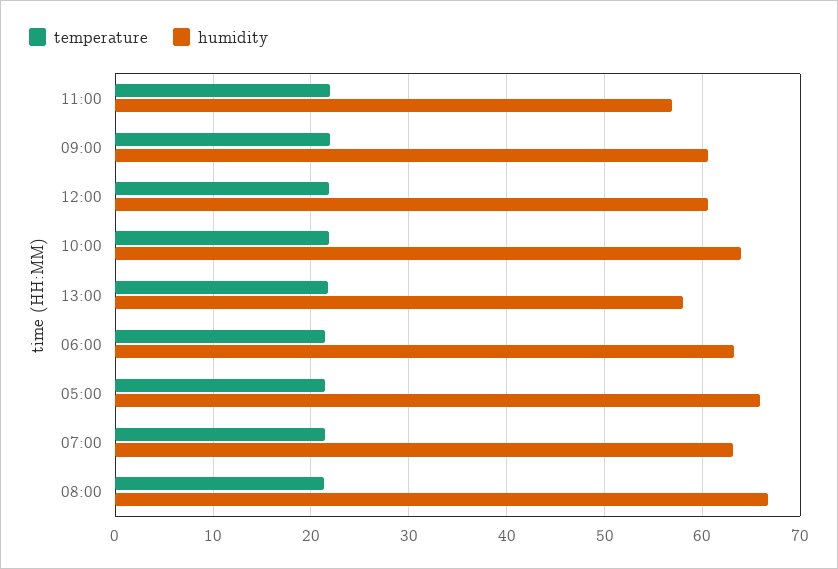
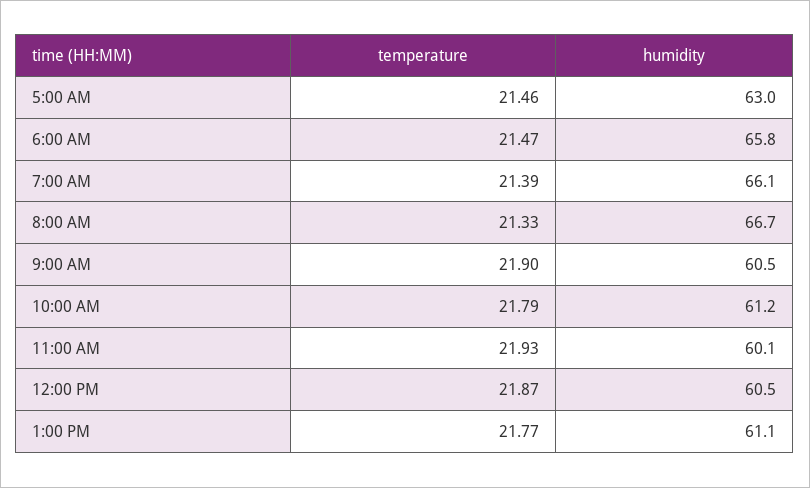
humidity, 11:00: 57 -> 60.1
humidity, 10:00: 64 -> 61.2
humidity, 13:00: 58 -> 61.1
humidity, 06:00: 63 -> 65.8
humidity, 05:00: 66 -> 63
humidity, 07:00: 63 -> 66.1

